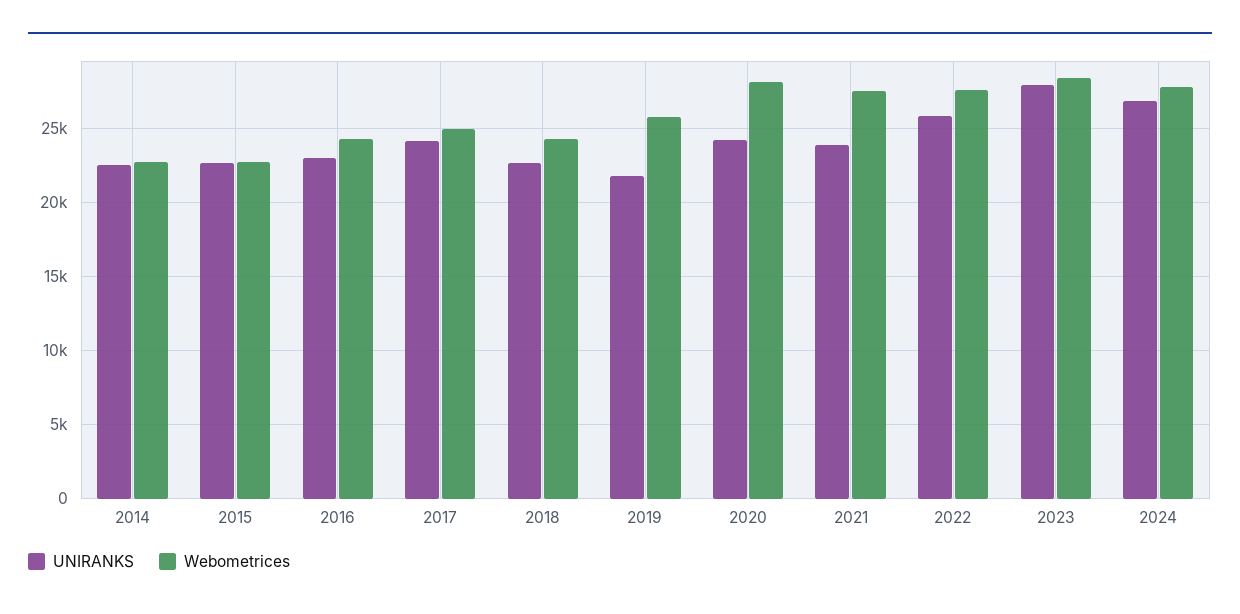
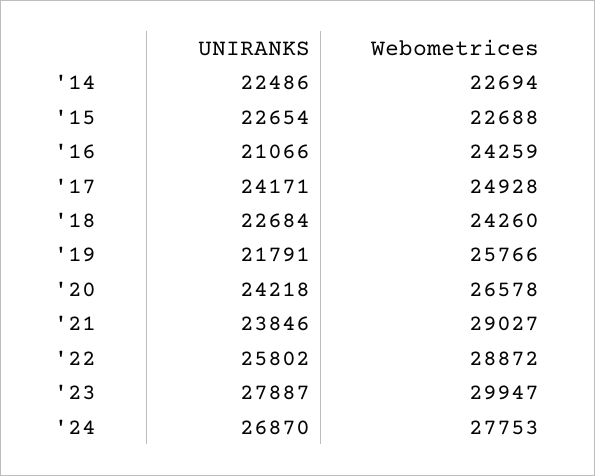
UNIRANKS, 2016: 23000 -> 21066
Webometrices, 2020: 28000 -> 26578
Webometrices, 2021: 27500 -> 29027
Webometrices, 2022: 27500 -> 28872
Webometrices, 2023: 28500 -> 29947

